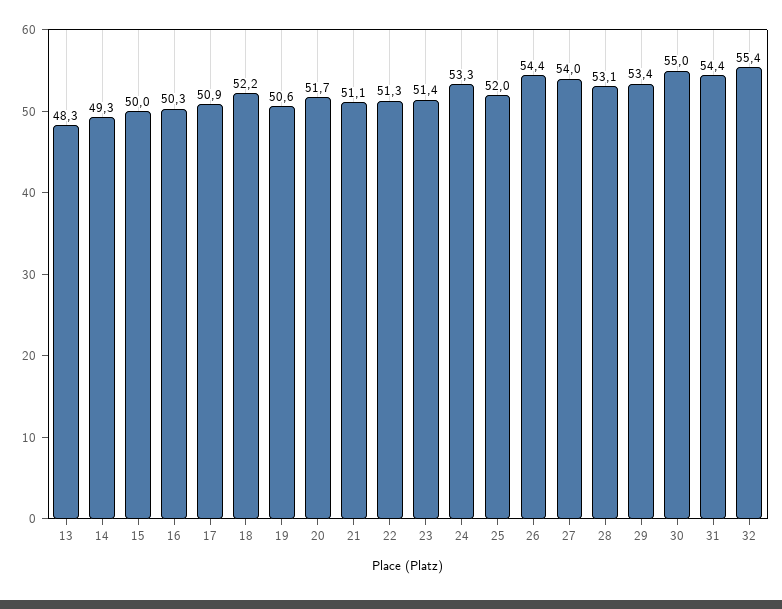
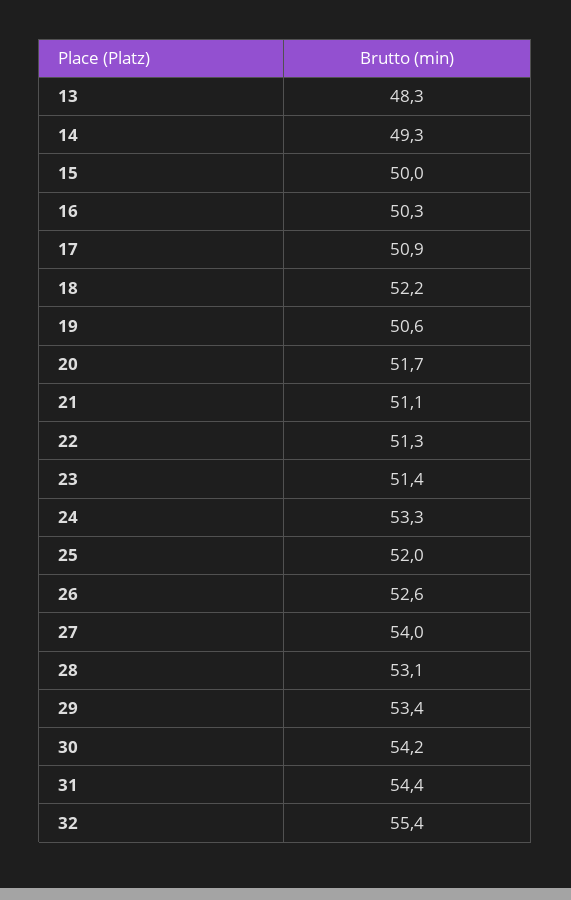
26: 54.4 -> 52.6
30: 55 -> 54.2

